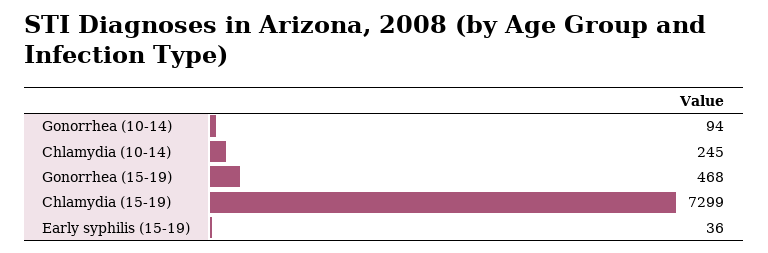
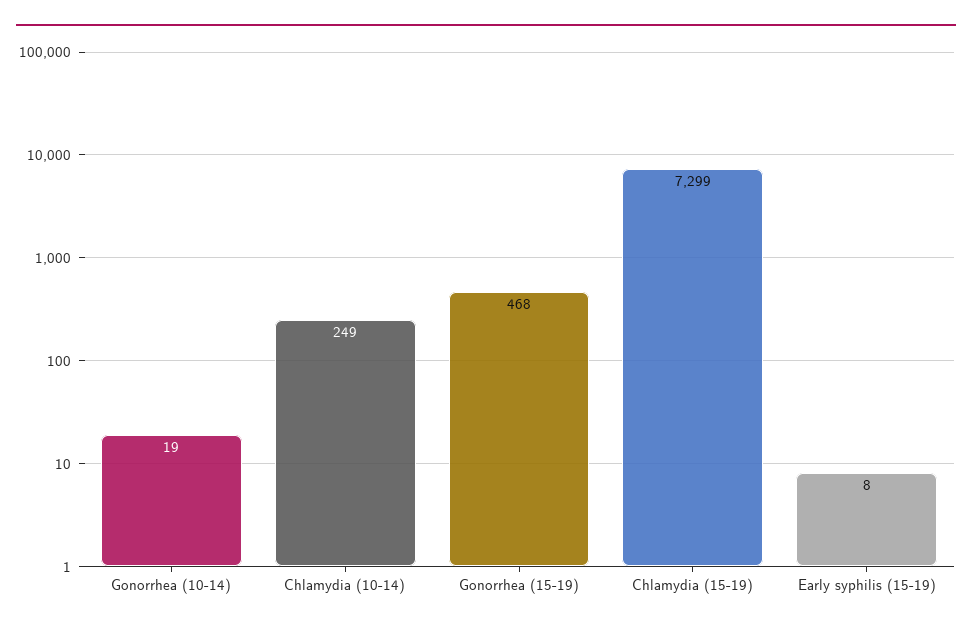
Gonorrhea (10-14): 94 -> 19
Chlamydia (10-14): 245 -> 249
Early syphilis (15-19): 36 -> 8

